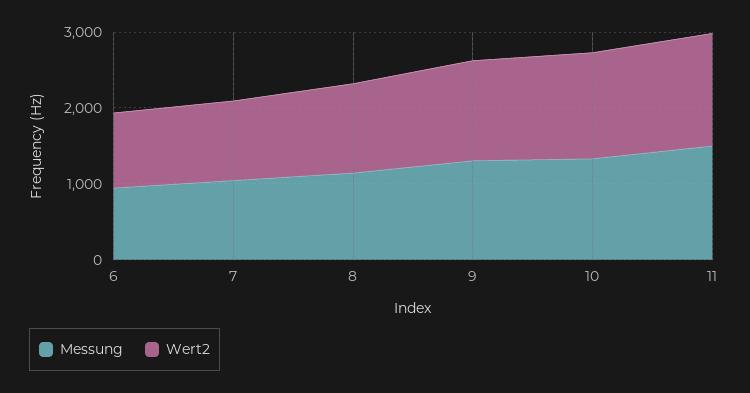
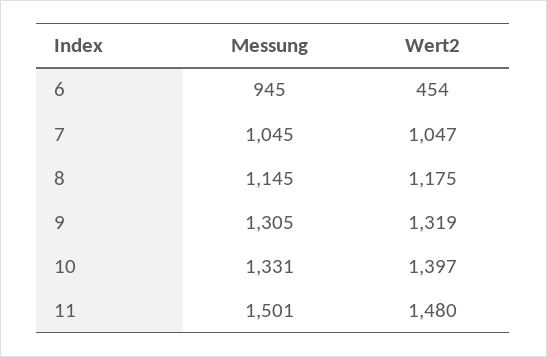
Wert2, 6: 1000 -> 454

